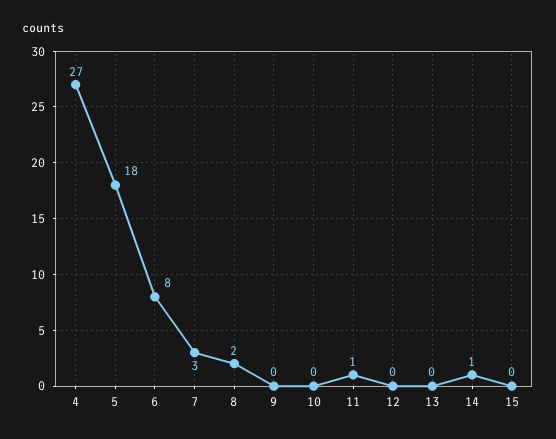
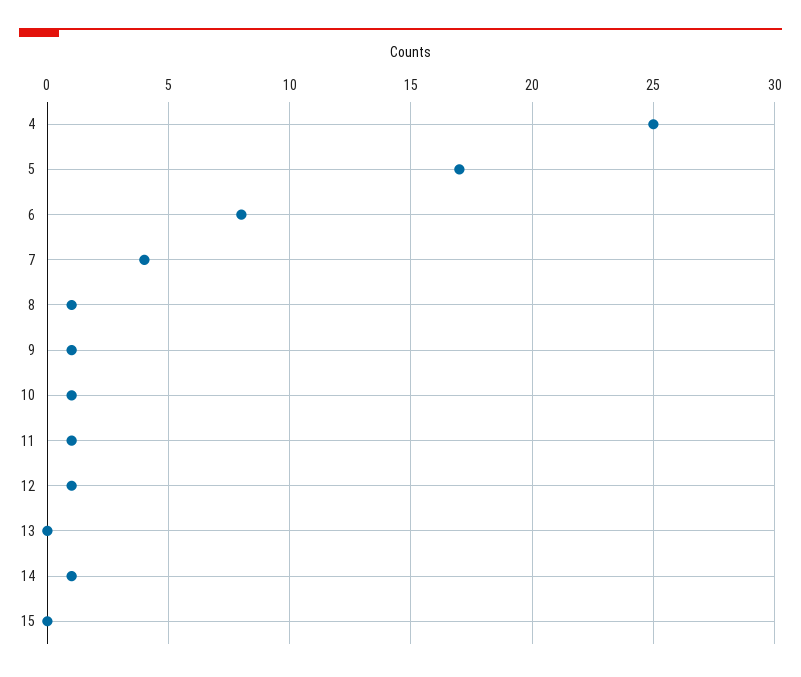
4: 27 -> 25
5: 18 -> 17
7: 3 -> 4
8: 2 -> 1
9: 0 -> 1
10: 0 -> 1
12: 0 -> 1

